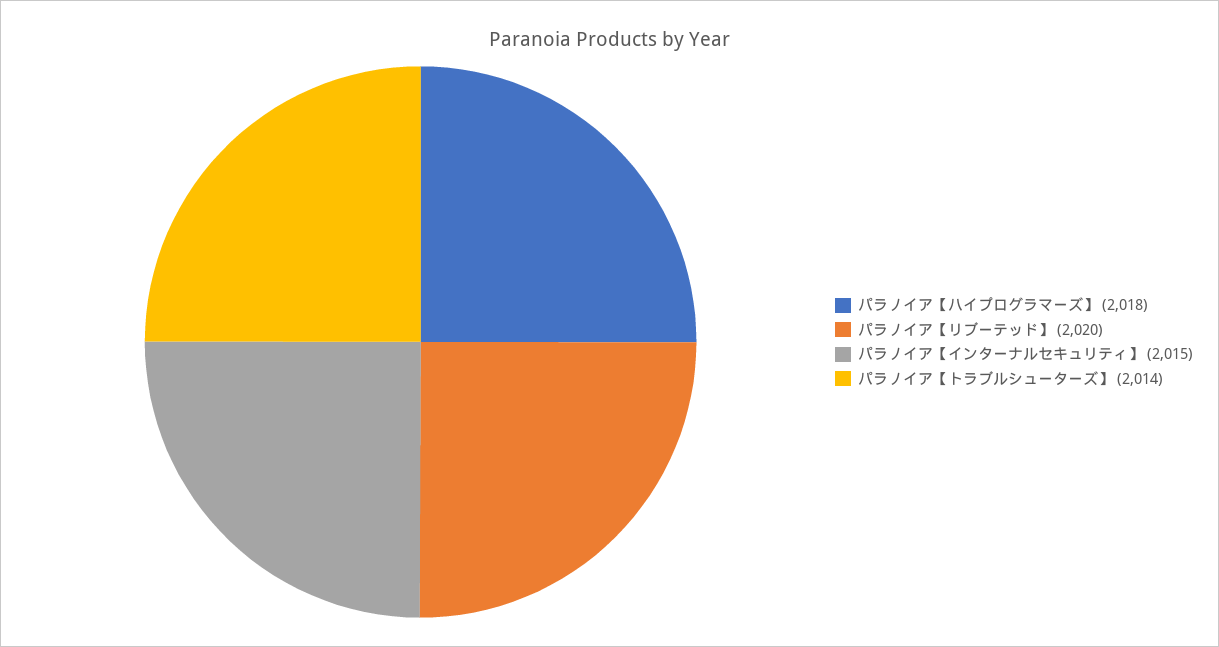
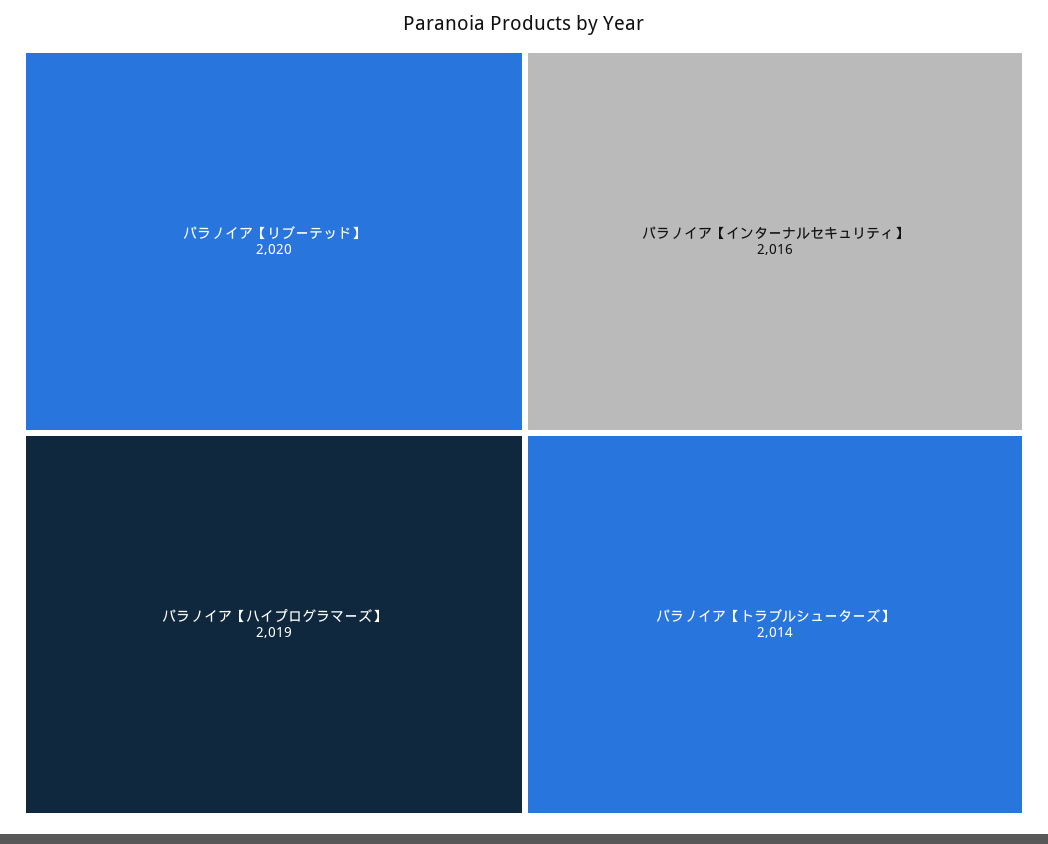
パラノイア【ハイプログラマーズ】: 2018 -> 2019
パラノイア【インターナルセキュリティ】: 2015 -> 2016

